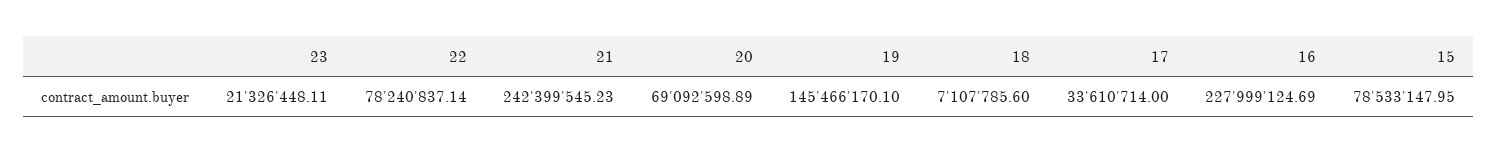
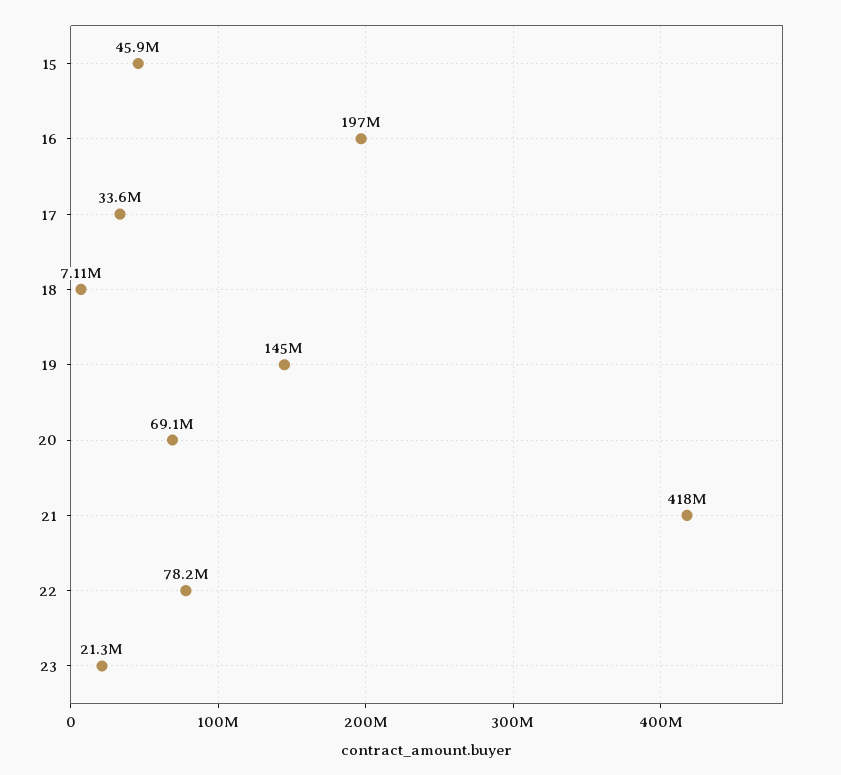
21: 242399545.23 -> 418000000
16: 227999124.69 -> 197000000
15: 78533147.95 -> 45900000

